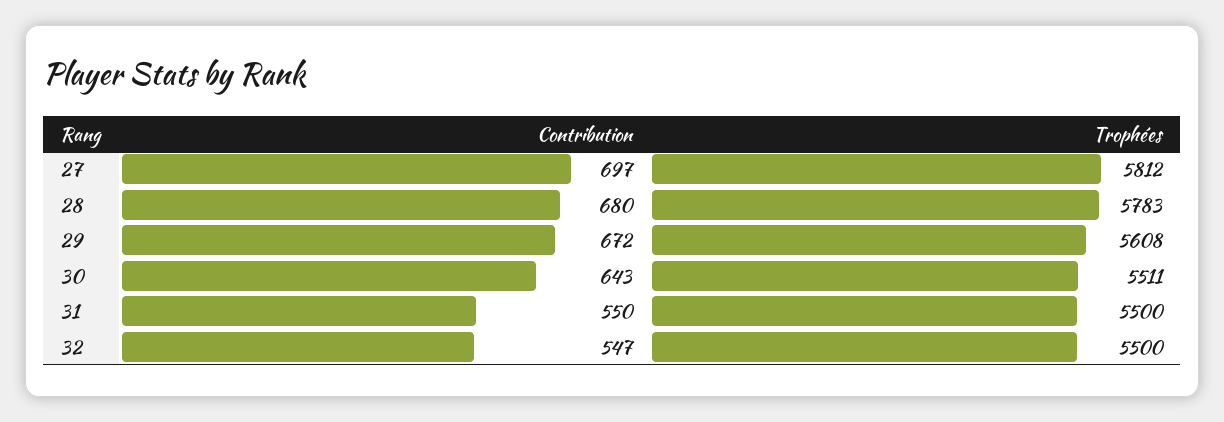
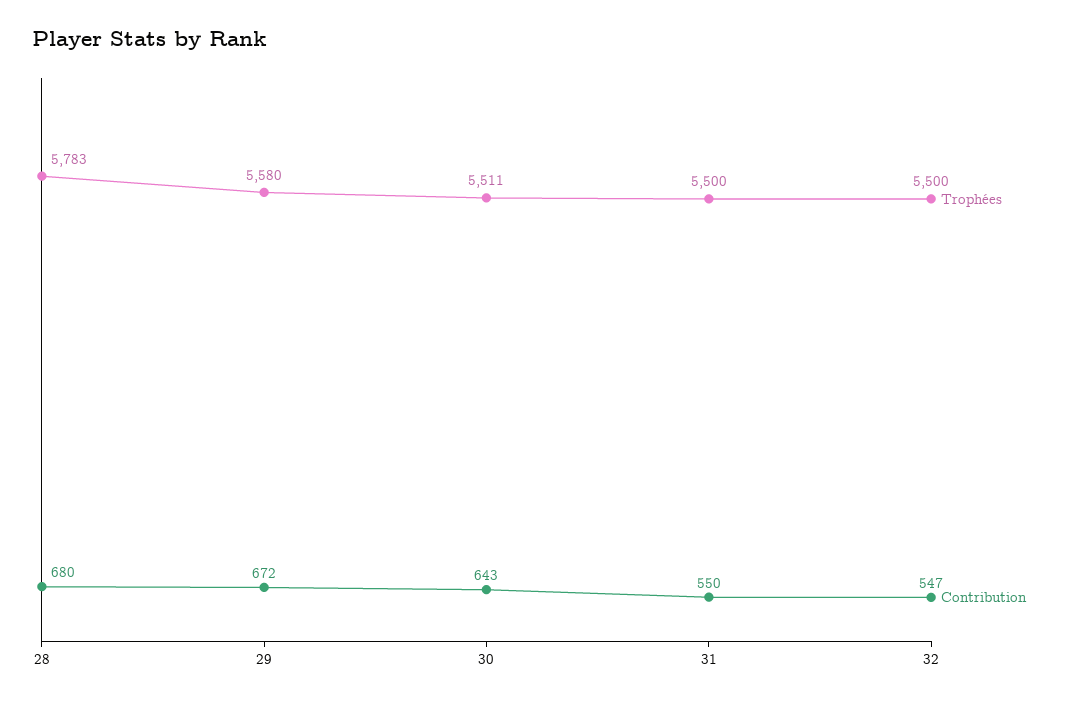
Contribution, 27: 697 -> none
Trophées, 27: 5812 -> none
Trophées, 29: 5608 -> 5580

